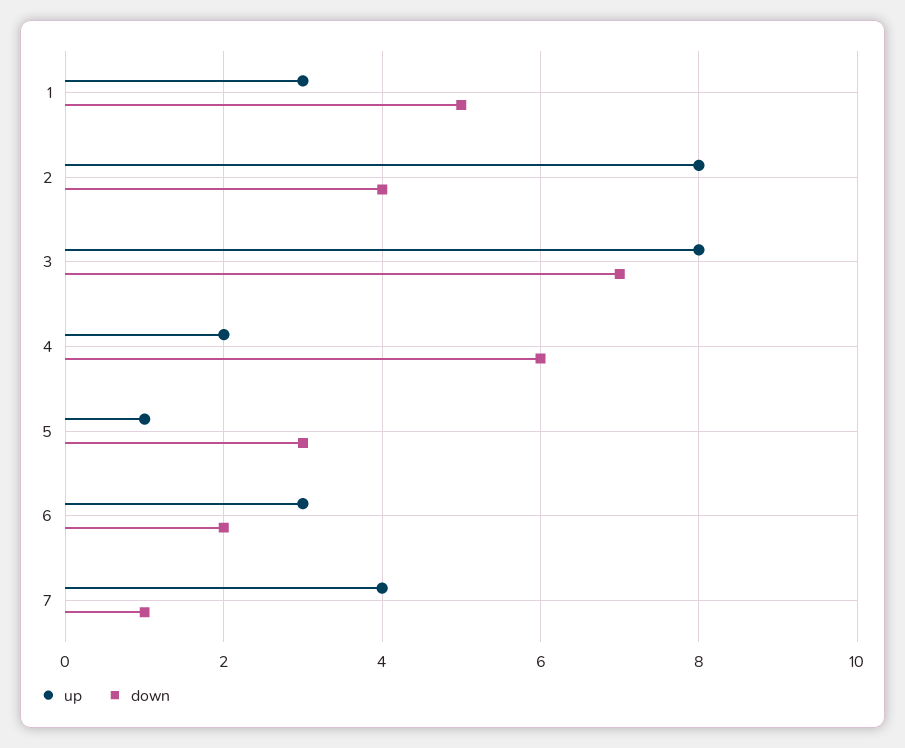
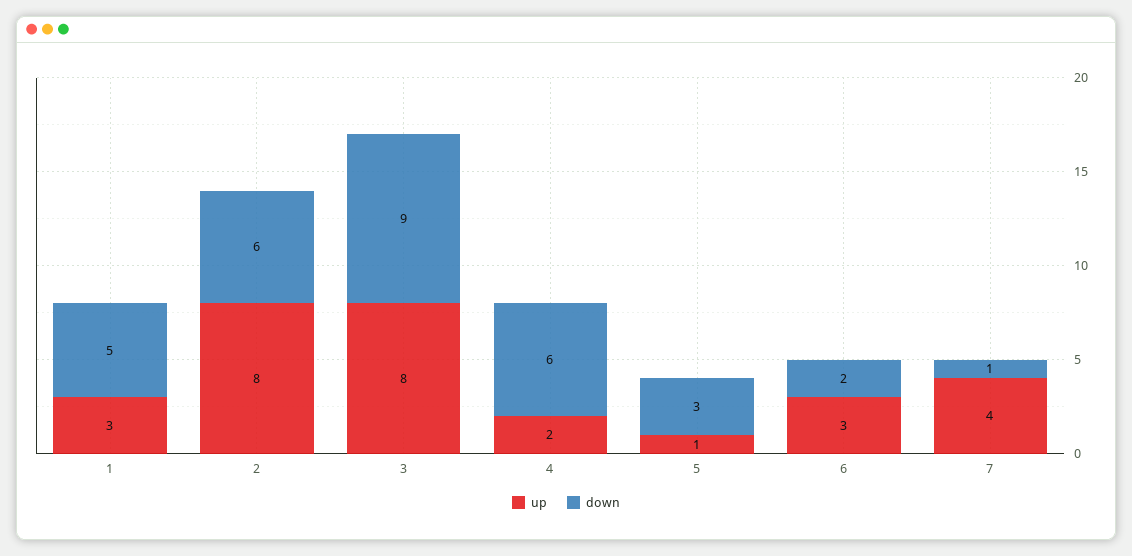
down, 2: 4 -> 6
down, 3: 7 -> 9

